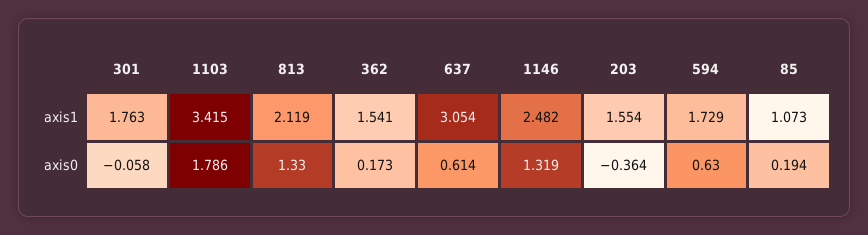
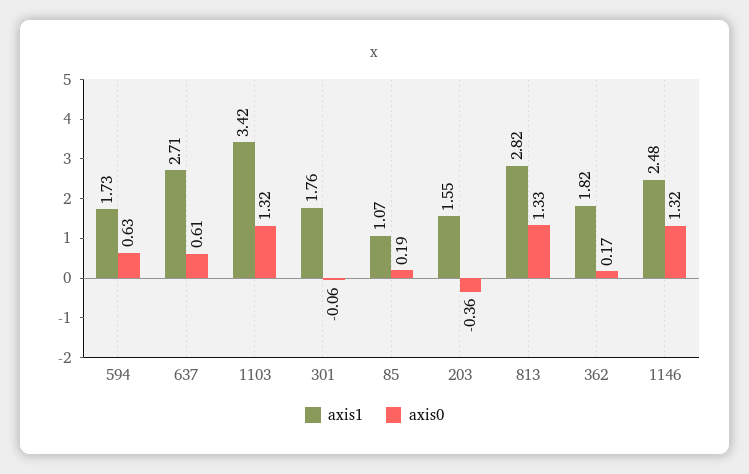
axis1, 813: 2.119 -> 2.82
axis1, 362: 1.541 -> 1.82
axis1, 637: 3.054 -> 2.71
axis0, 1103: 1.786 -> 1.32

